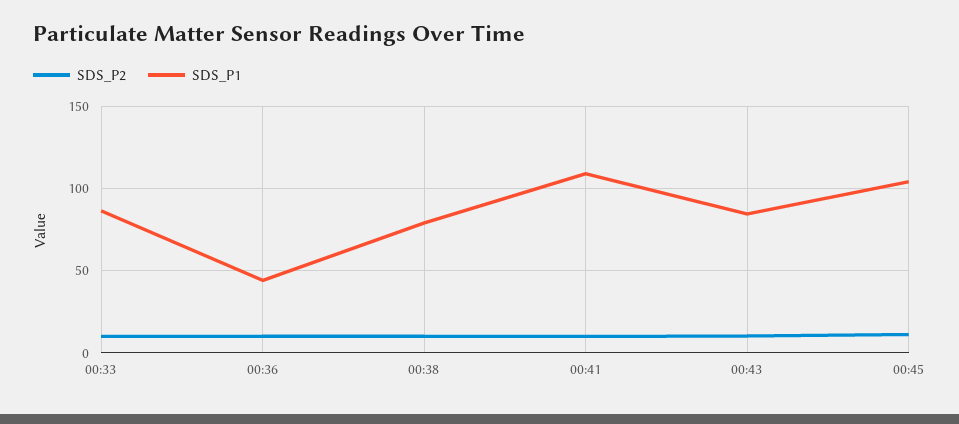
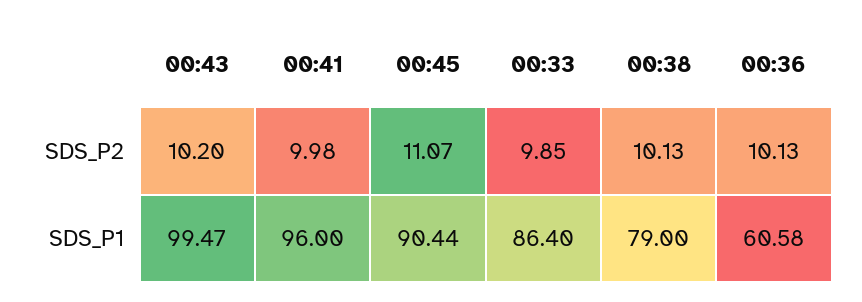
SDS_P1, 00:36: 45 -> 60.58
SDS_P1, 00:41: 110 -> 96
SDS_P1, 00:43: 85 -> 99.47
SDS_P1, 00:45: 105 -> 90.44

